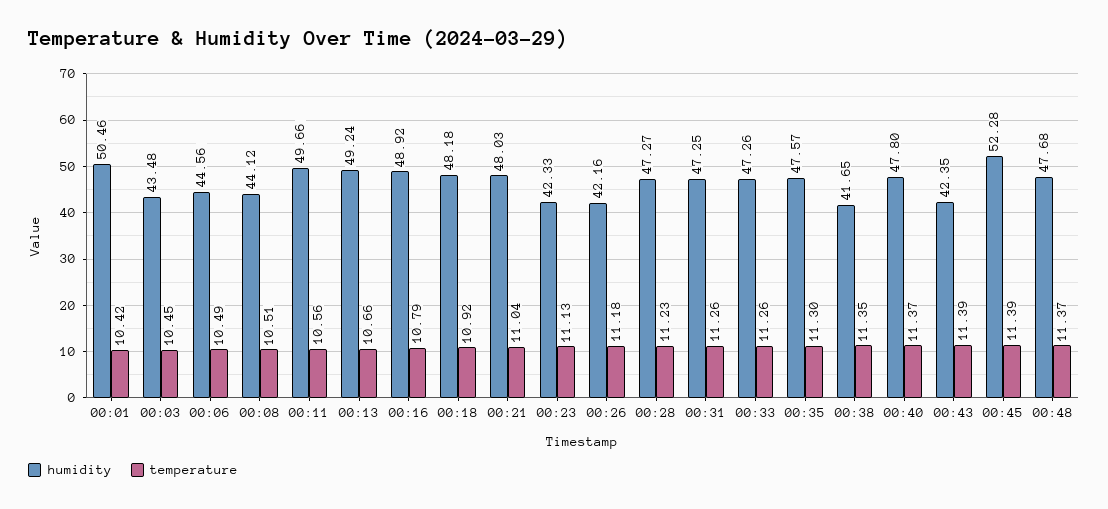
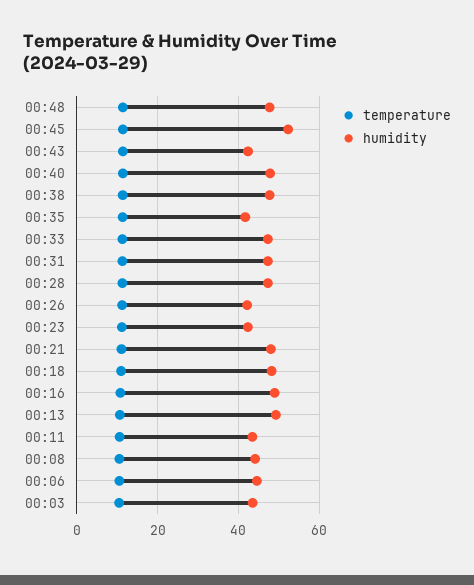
humidity, 00:01: 50.46 -> none
temperature, 00:01: 10.42 -> none
humidity, 00:11: 49.66 -> 44
humidity, 00:35: 47.57 -> 42
humidity, 00:38: 41.65 -> 48

